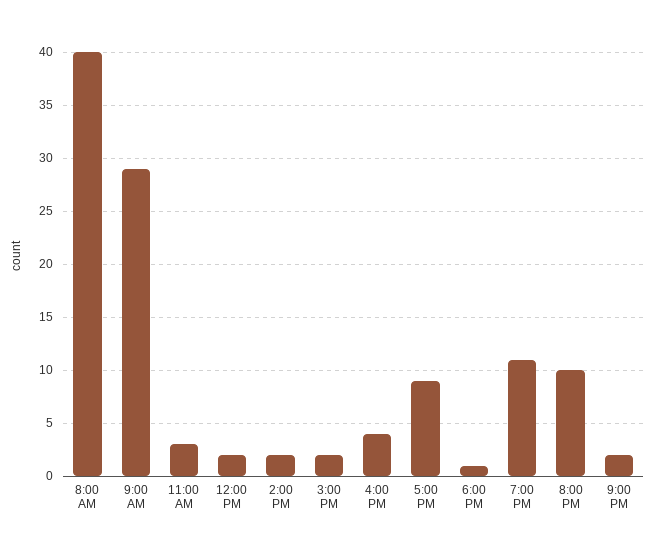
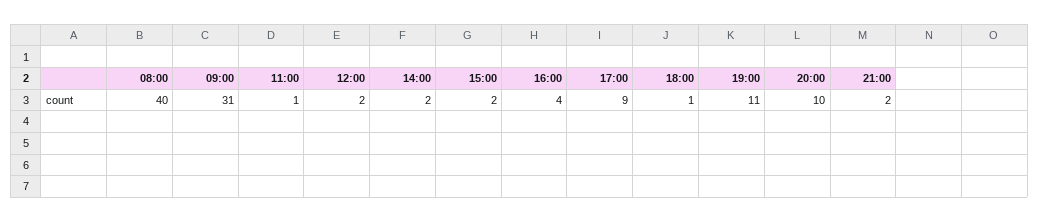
9:00 AM: 29 -> 31
11:00 AM: 3 -> 1

